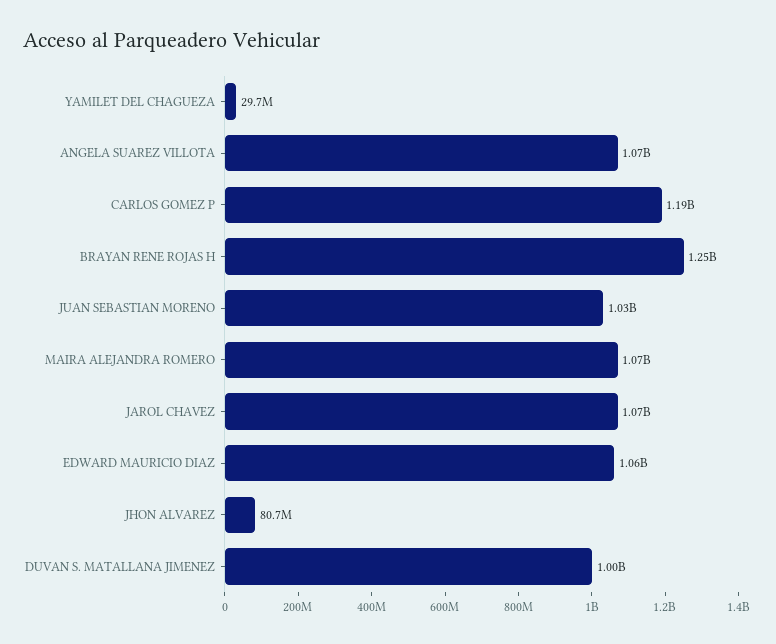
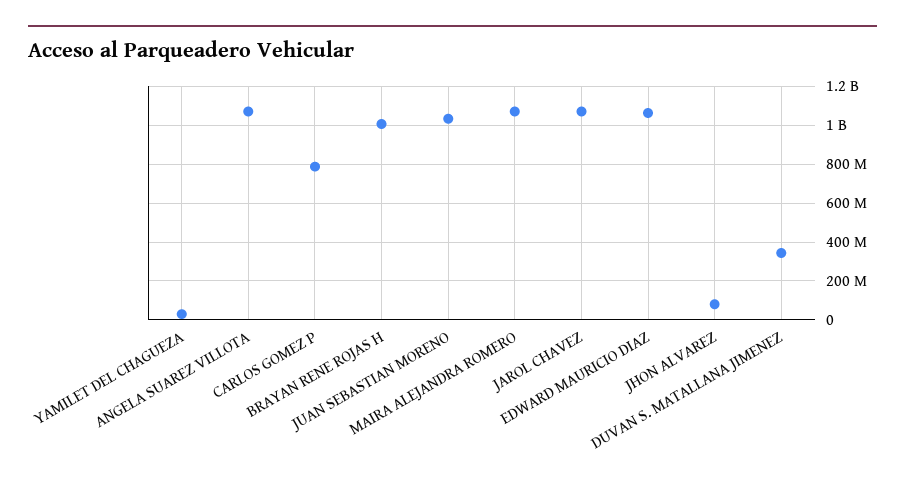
CARLOS GOMEZ P: 1190000000 -> 800000000
BRAYAN RENE ROJAS H: 1250000000 -> 1000000000
DUVAN S. MATALLANA JIMENEZ: 1000000000 -> 350000000

